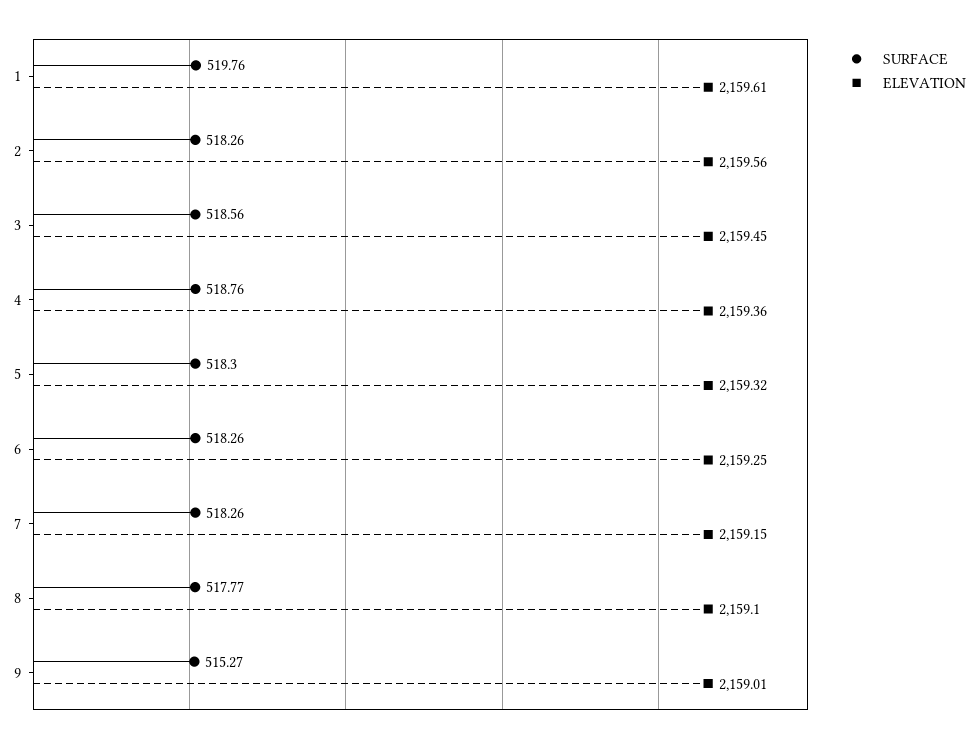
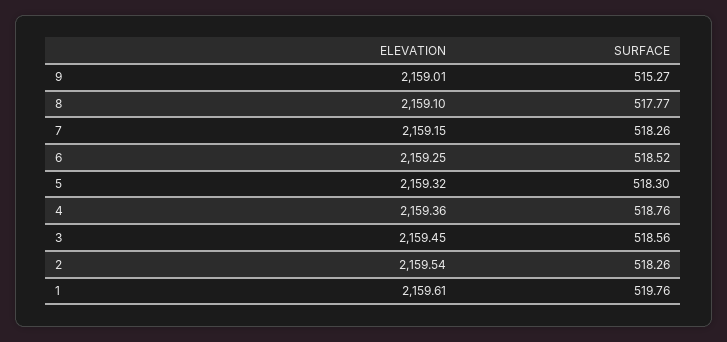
ELEVATION, 2: 2159.56 -> 2159.54
SURFACE, 6: 518.26 -> 518.52

